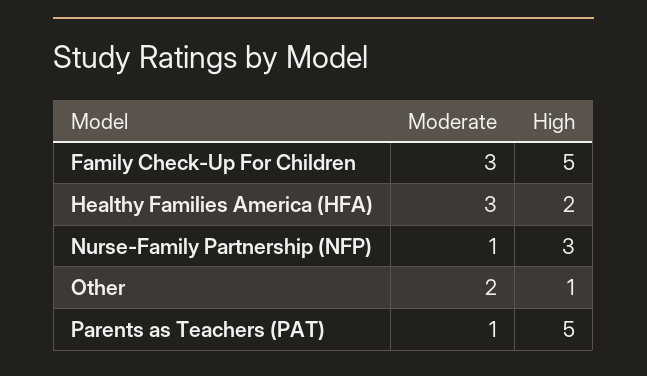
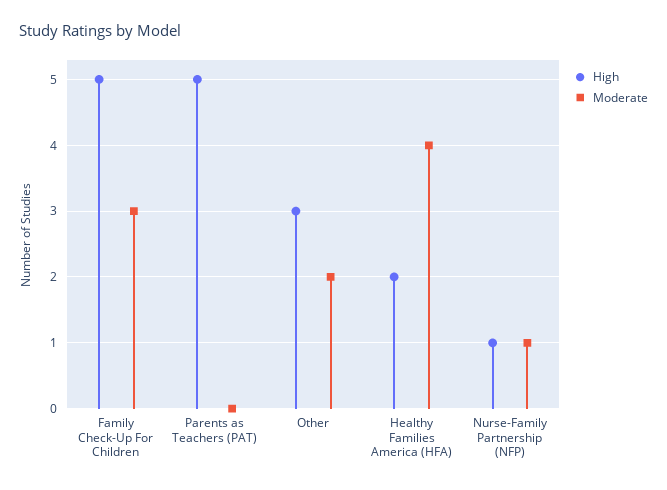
Moderate, Healthy Families America (HFA): 3 -> 4
High, Nurse-Family Partnership (NFP): 3 -> 1
High, Other: 1 -> 3
Moderate, Parents as Teachers (PAT): 1 -> 0

